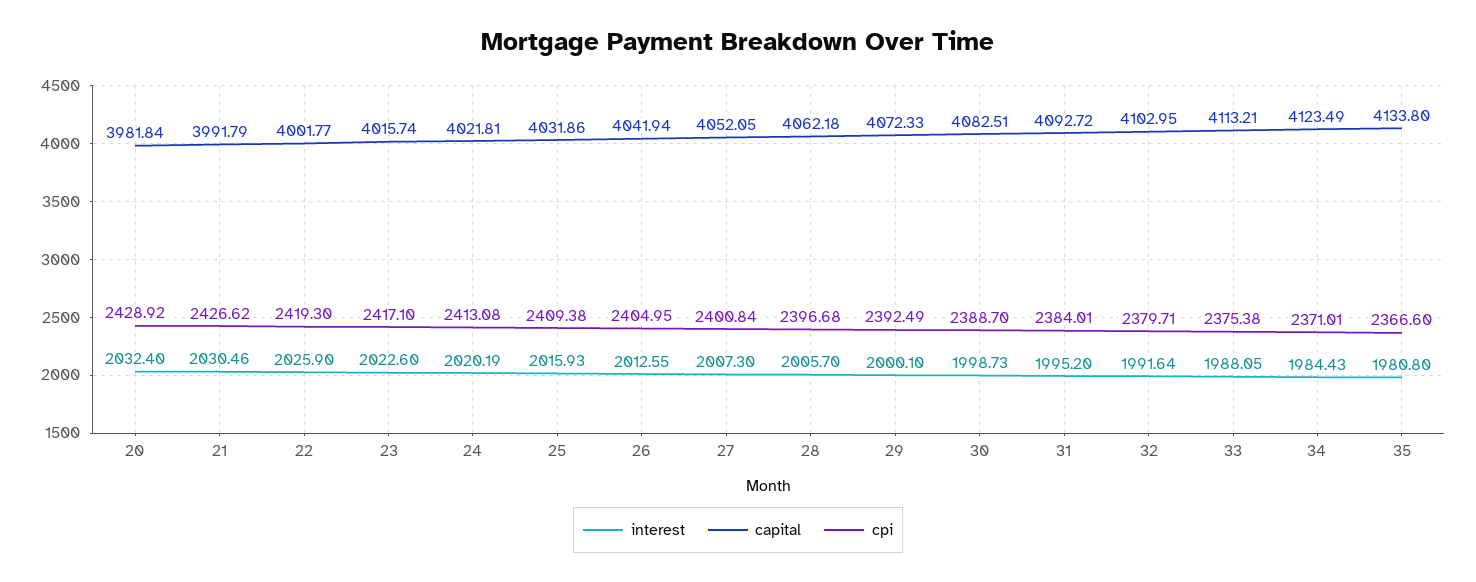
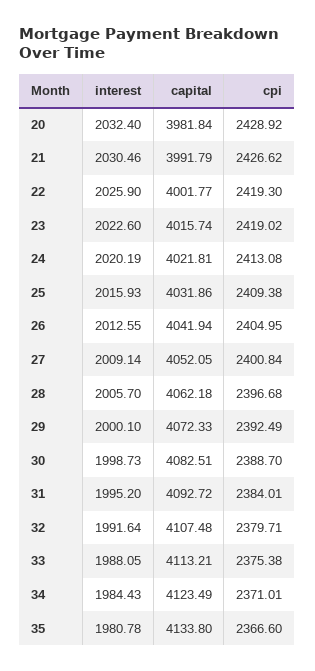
cpi, 23: 2417.1 -> 2419.02
interest, 27: 2007.3 -> 2009.14
capital, 32: 4102.95 -> 4107.48
interest, 35: 1980.8 -> 1980.78

